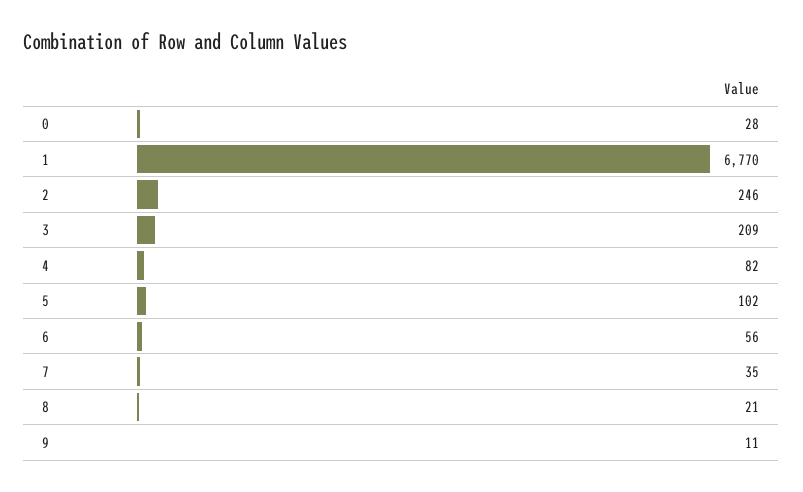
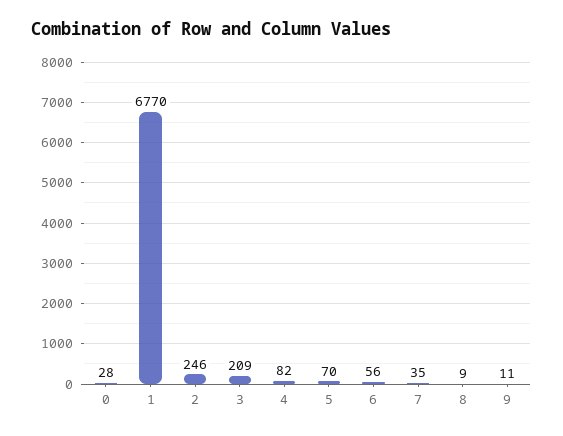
5: 102 -> 70
8: 21 -> 9

